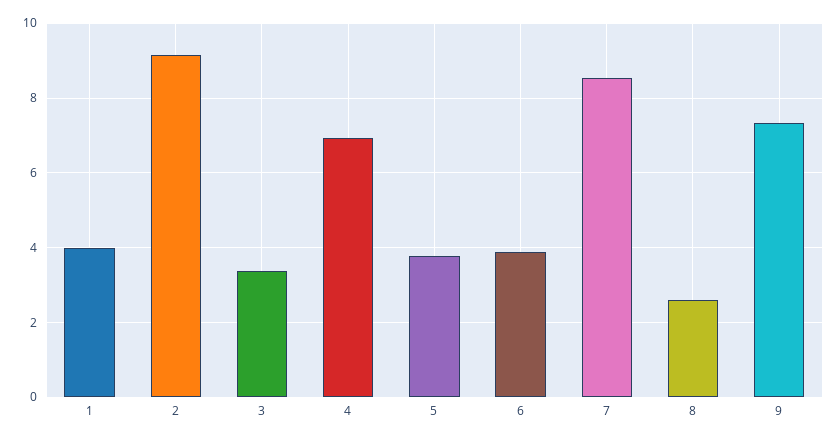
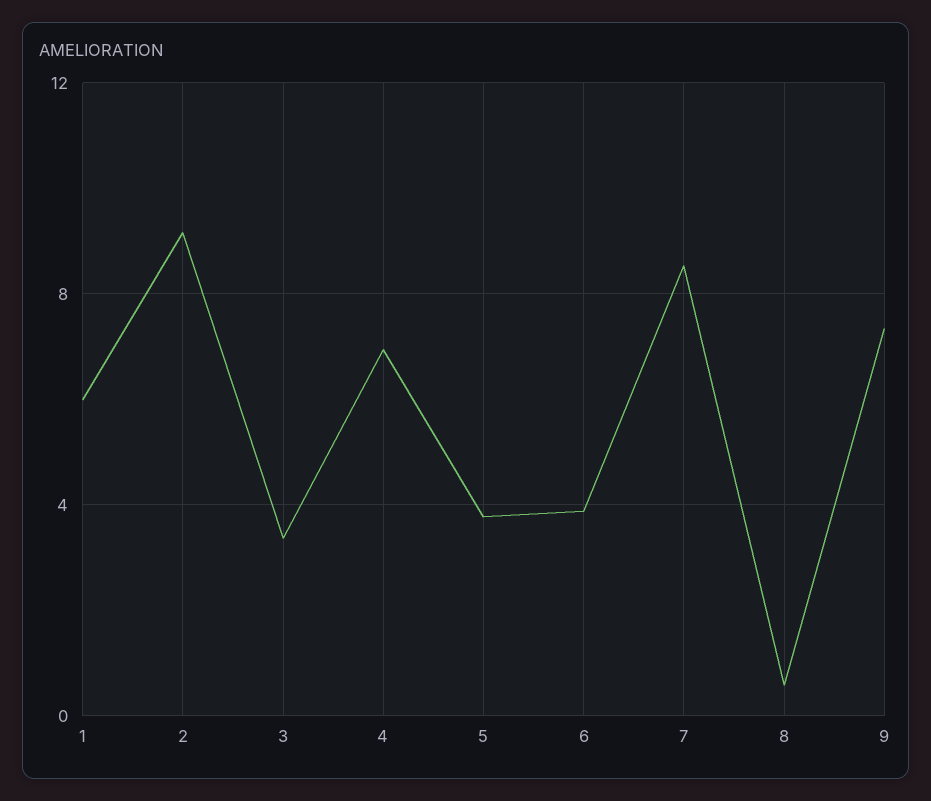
1: 4 -> 6
8: 2.6 -> 0.5

